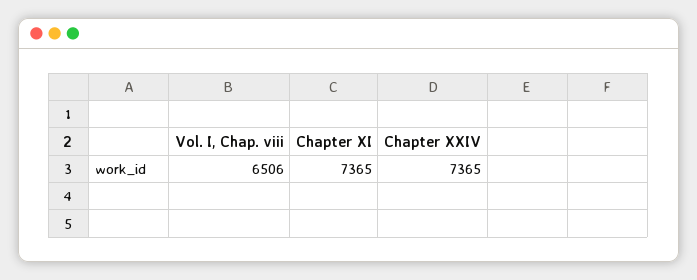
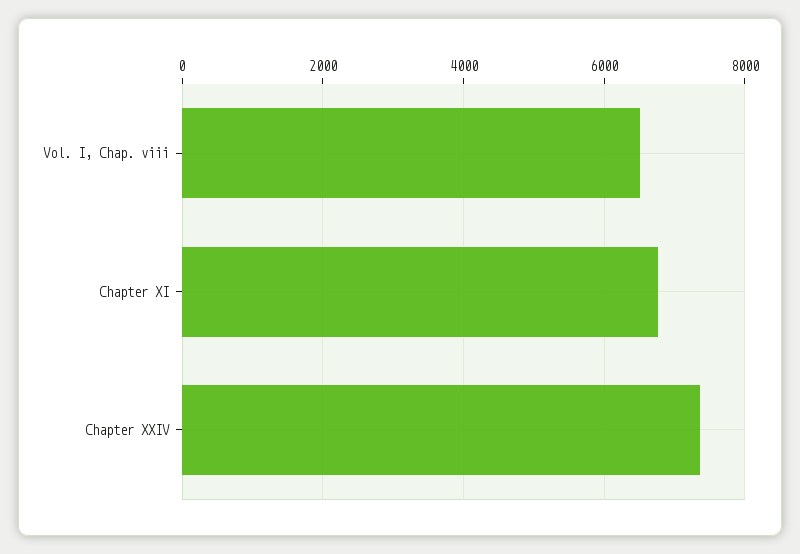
Chapter XI: 7365 -> 6800

